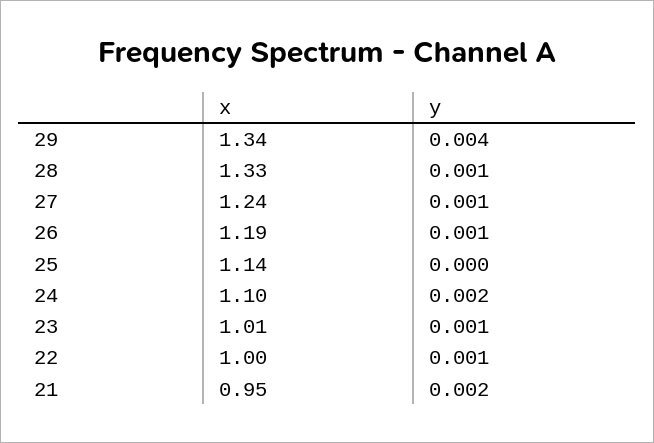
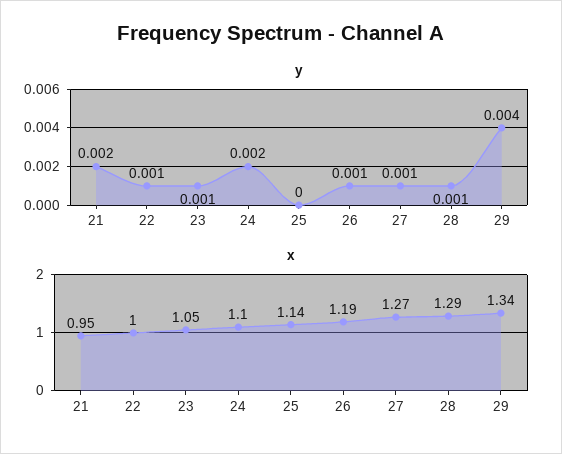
x, 28: 1.33 -> 1.29
x, 27: 1.24 -> 1.27
x, 23: 1.01 -> 1.05

